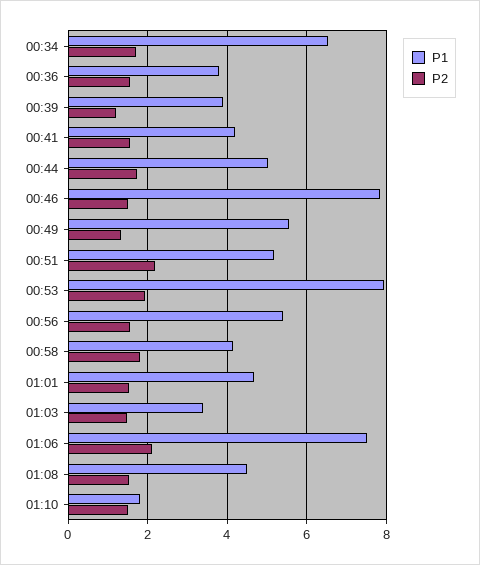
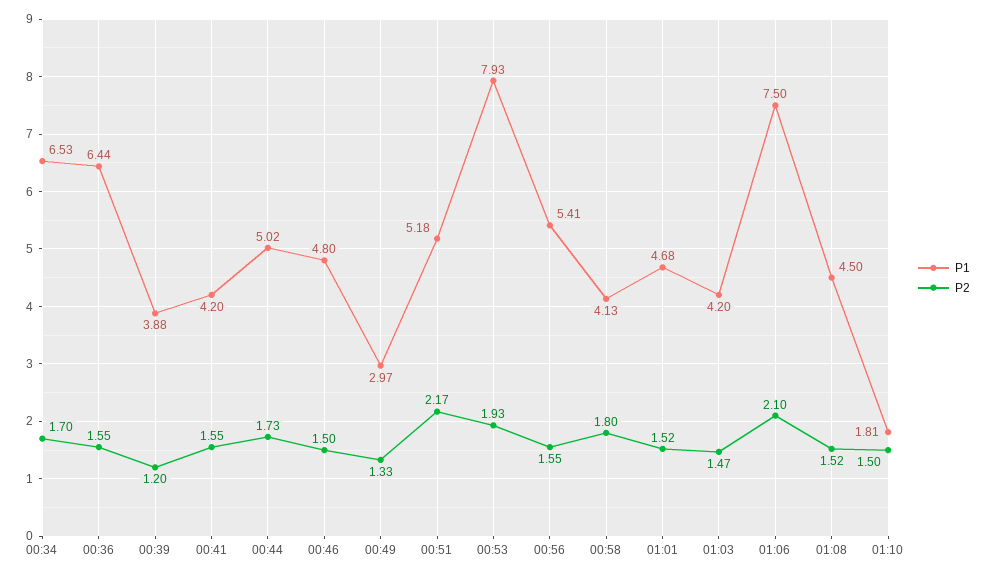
P1, 00:36: 3.8 -> 6.44
P1, 00:46: 7.8 -> 4.8
P1, 00:49: 5.6 -> 2.97
P1, 01:03: 3.4 -> 4.2

